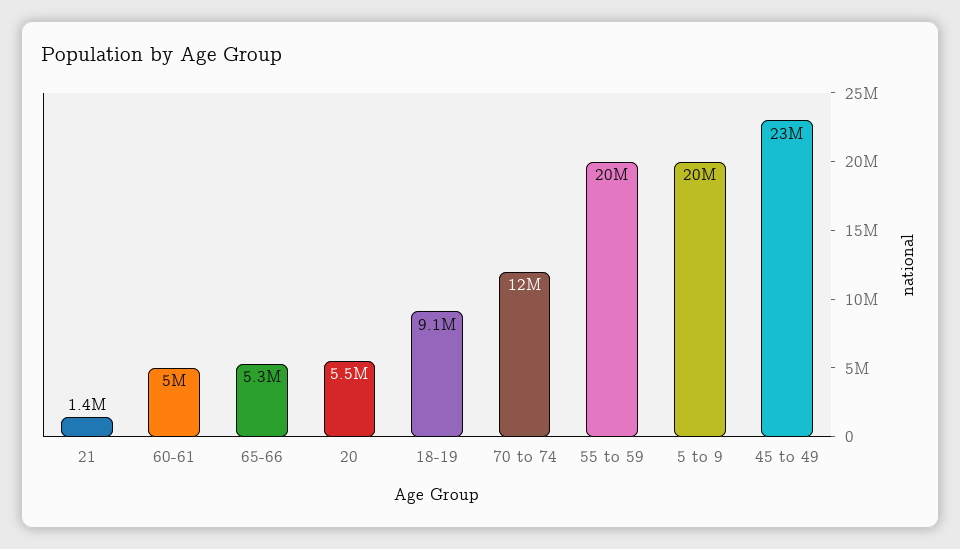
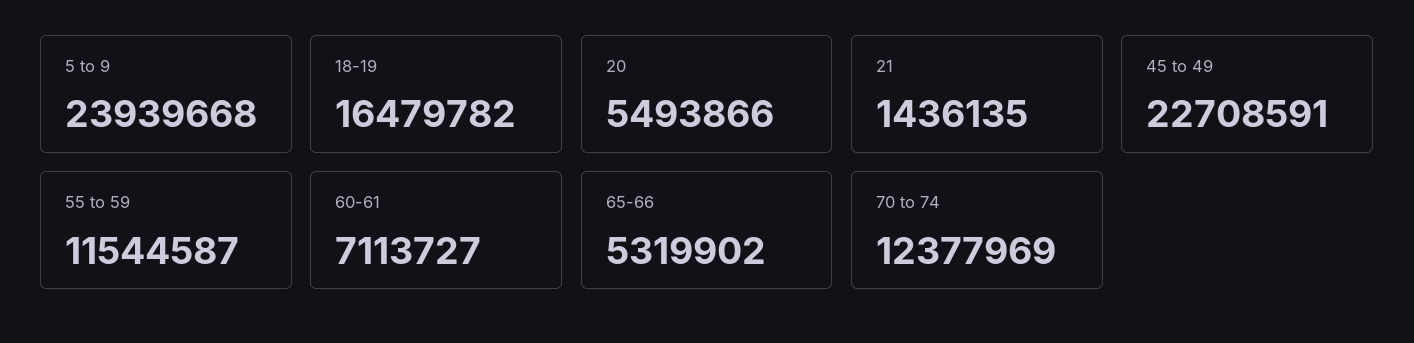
60-61: 5000000 -> 7113727
18-19: 9100000 -> 16479782
55 to 59: 20000000 -> 11544587
5 to 9: 20000000 -> 23939668

